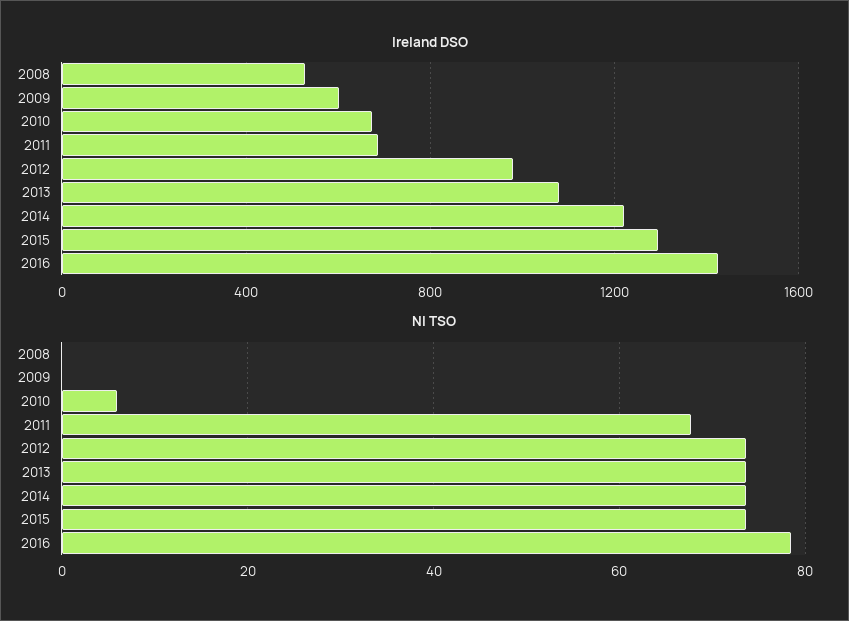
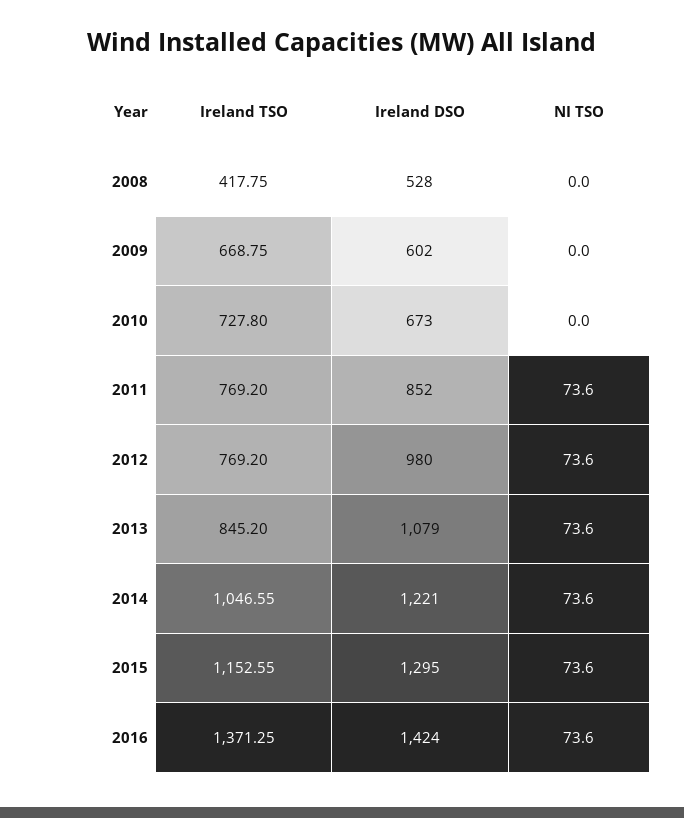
Ireland DSO, 2011: 700 -> 852
NI TSO, 2010: 6 -> 0
NI TSO, 2011: 68 -> 73.6
NI TSO, 2016: 78 -> 73.6
Ireland TSO, 2008: none -> 417.75
Ireland TSO, 2009: none -> 668.75
Ireland TSO, 2010: none -> 727.8
Ireland TSO, 2011: none -> 769.2
Ireland TSO, 2012: none -> 769.2
Ireland TSO, 2013: none -> 845.2
Ireland TSO, 2014: none -> 1046.55
Ireland TSO, 2015: none -> 1152.55
Ireland TSO, 2016: none -> 1371.25

